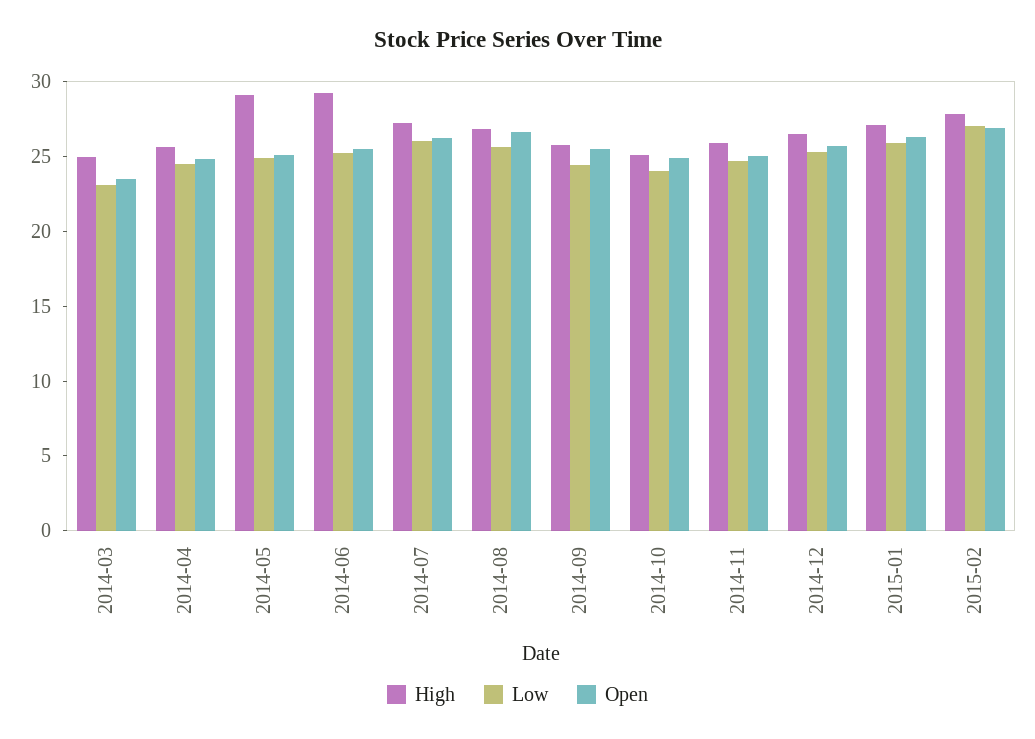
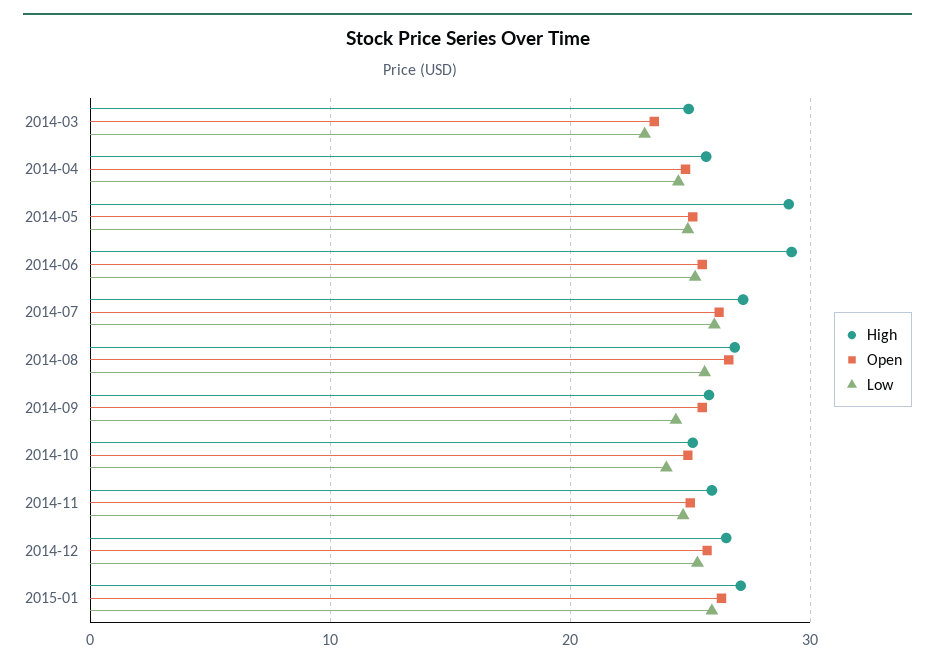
High, 2015-02: 28 -> none
Low, 2015-02: 27 -> none
Open, 2015-02: 27 -> none

